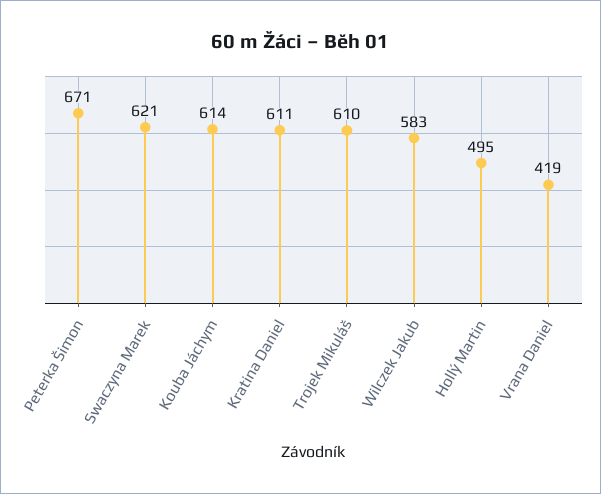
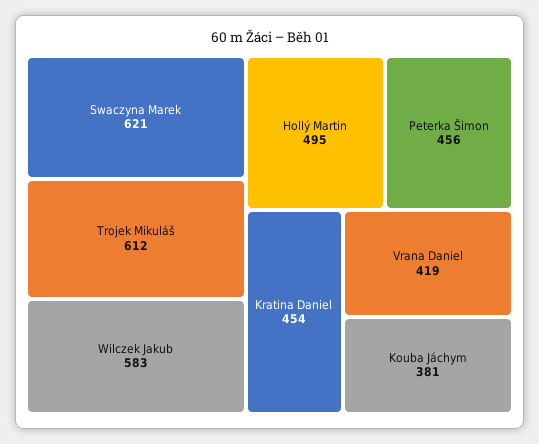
Peterka Šimon: 671 -> 456
Kouba Jáchym: 614 -> 381
Kratina Daniel: 611 -> 454
Trojek Mikuláš: 610 -> 612

